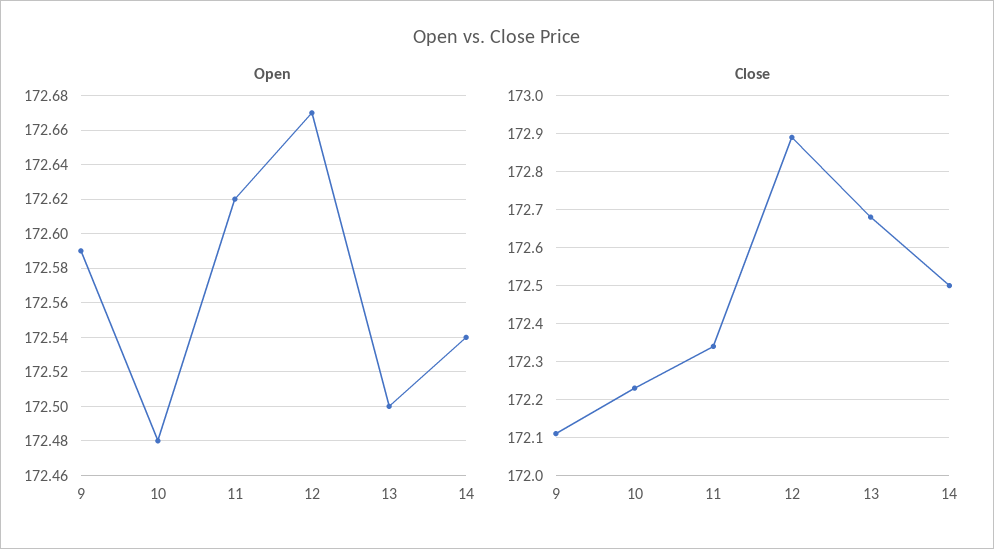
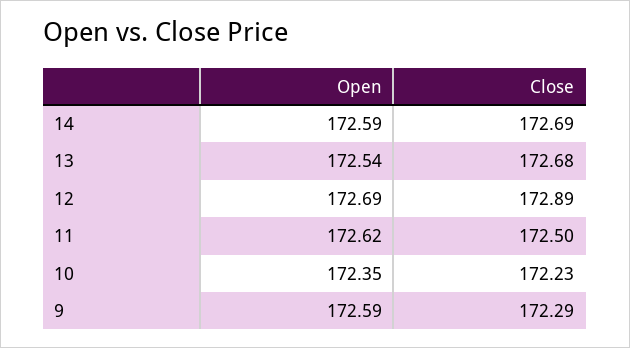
Open, 10: 172.48 -> 172.35
Open, 12: 172.67 -> 172.69
Open, 13: 172.5 -> 172.54
Open, 14: 172.54 -> 172.59
Close, 9: 172.1 -> 172.29
Close, 11: 172.35 -> 172.5
Close, 14: 172.5 -> 172.69

